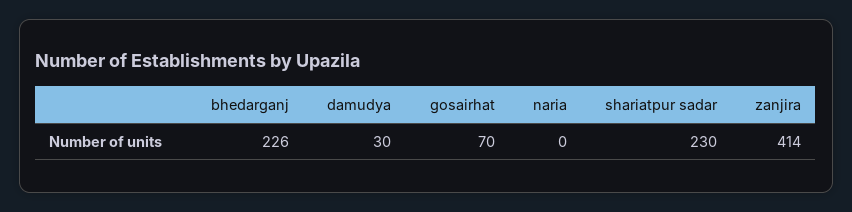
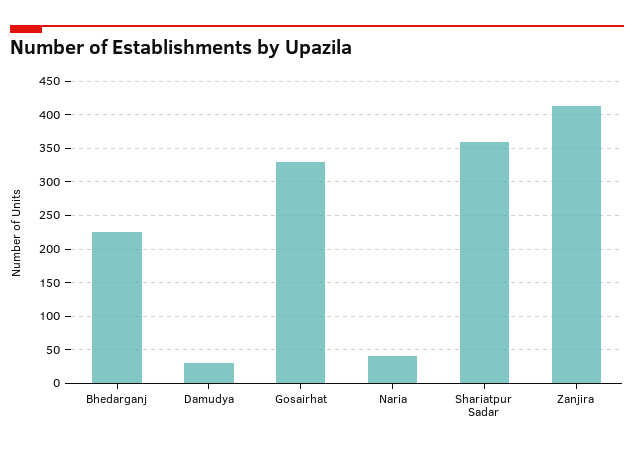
gosairhat: 70 -> 330
naria: 0 -> 40
shariatpur sadar: 230 -> 360

